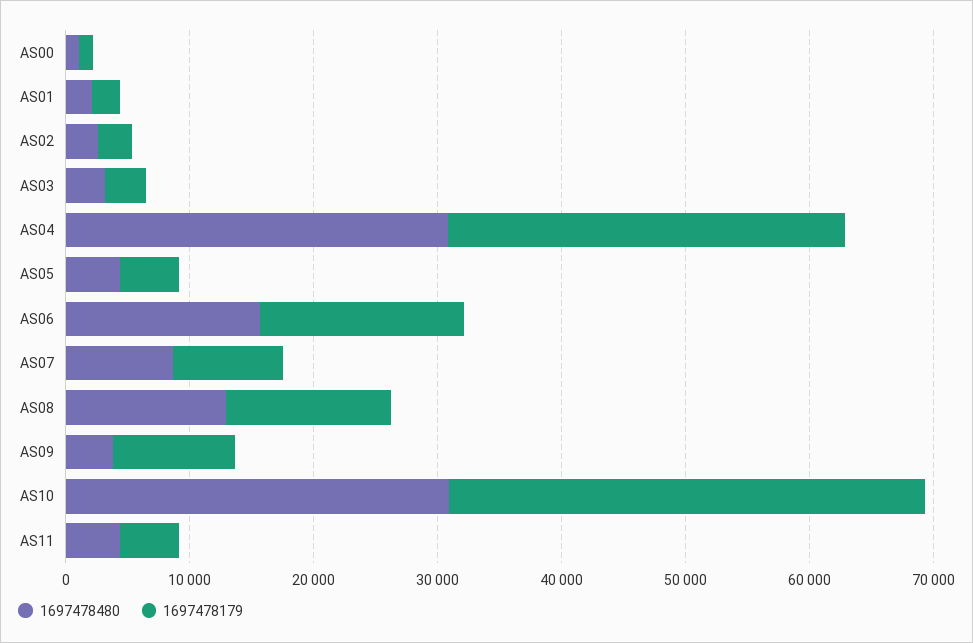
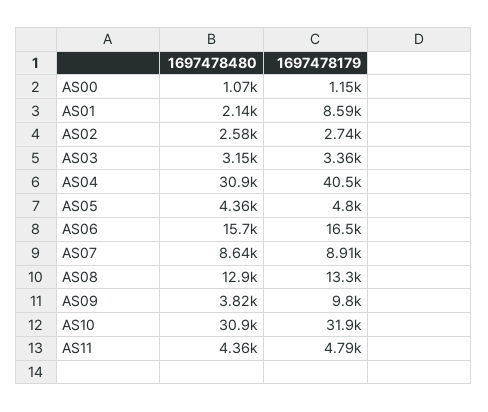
1697478179, AS01: 2000 -> 8590
1697478179, AS04: 32000 -> 40500
1697478179, AS10: 38000 -> 31900

